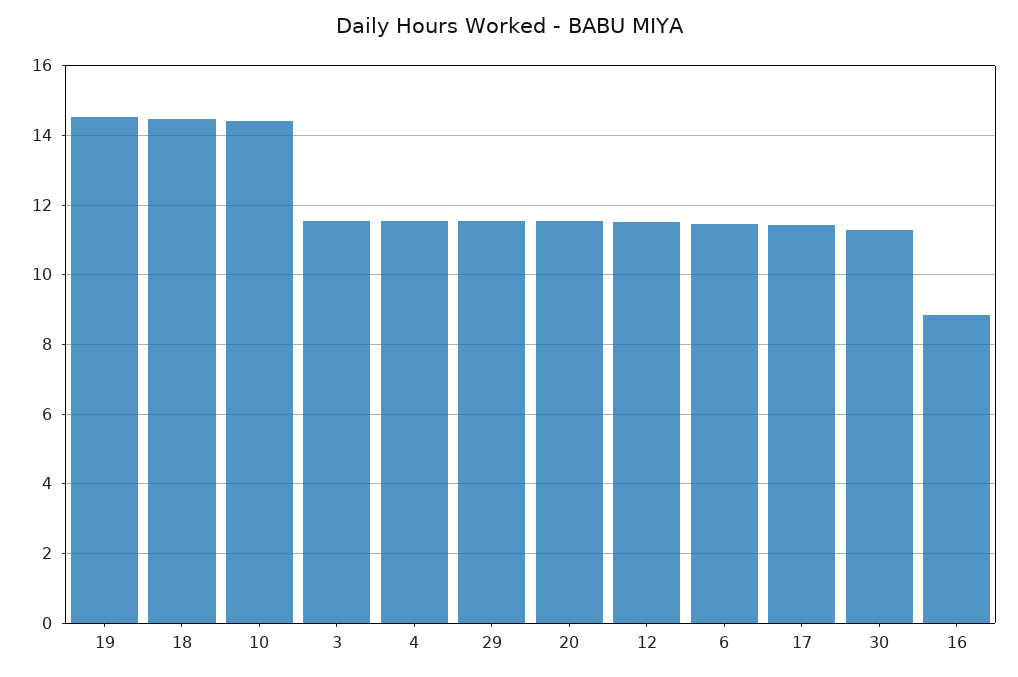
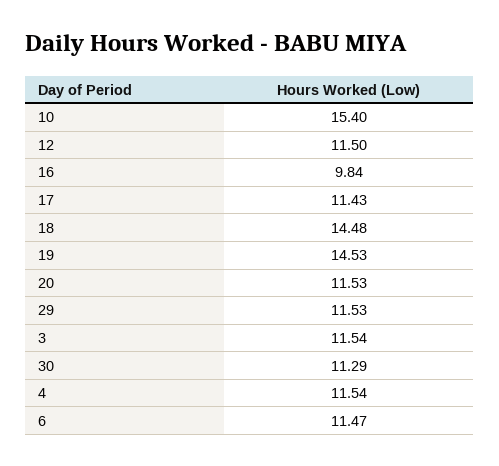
10: 14.4 -> 15.4
16: 8.8 -> 9.84

